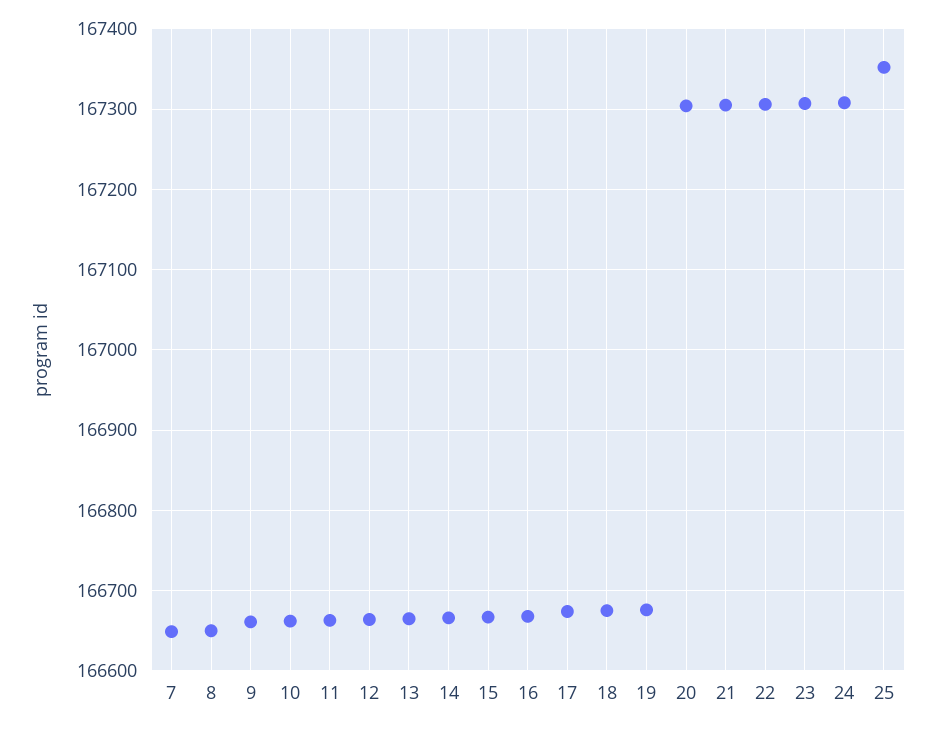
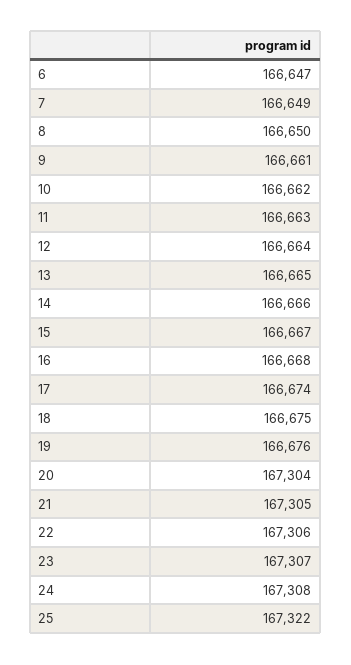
25: 167350 -> 167322
6: none -> 166647

